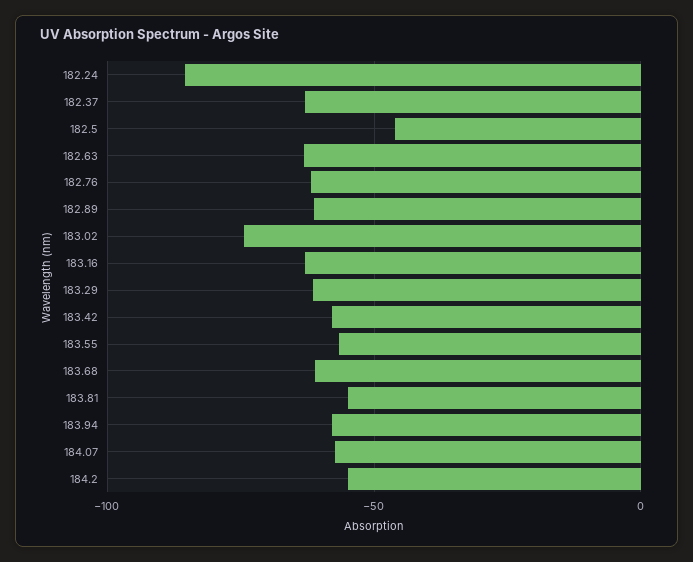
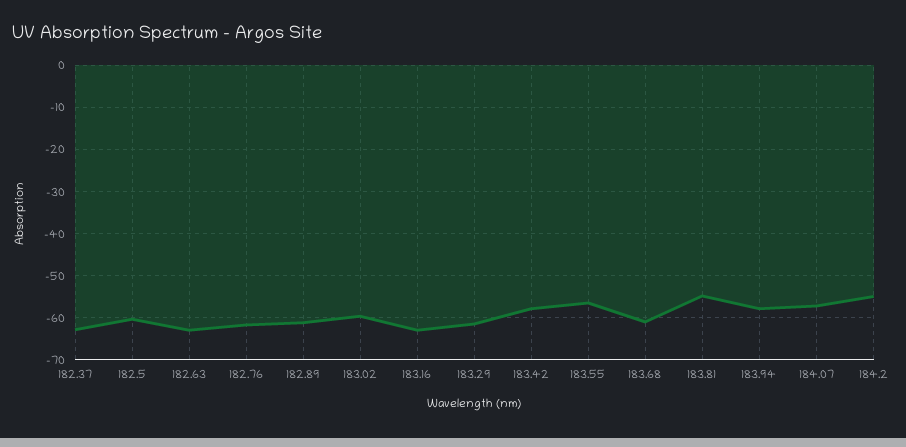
182.24: -85 -> none
182.5: -45 -> -60
183.02: -75 -> -60

